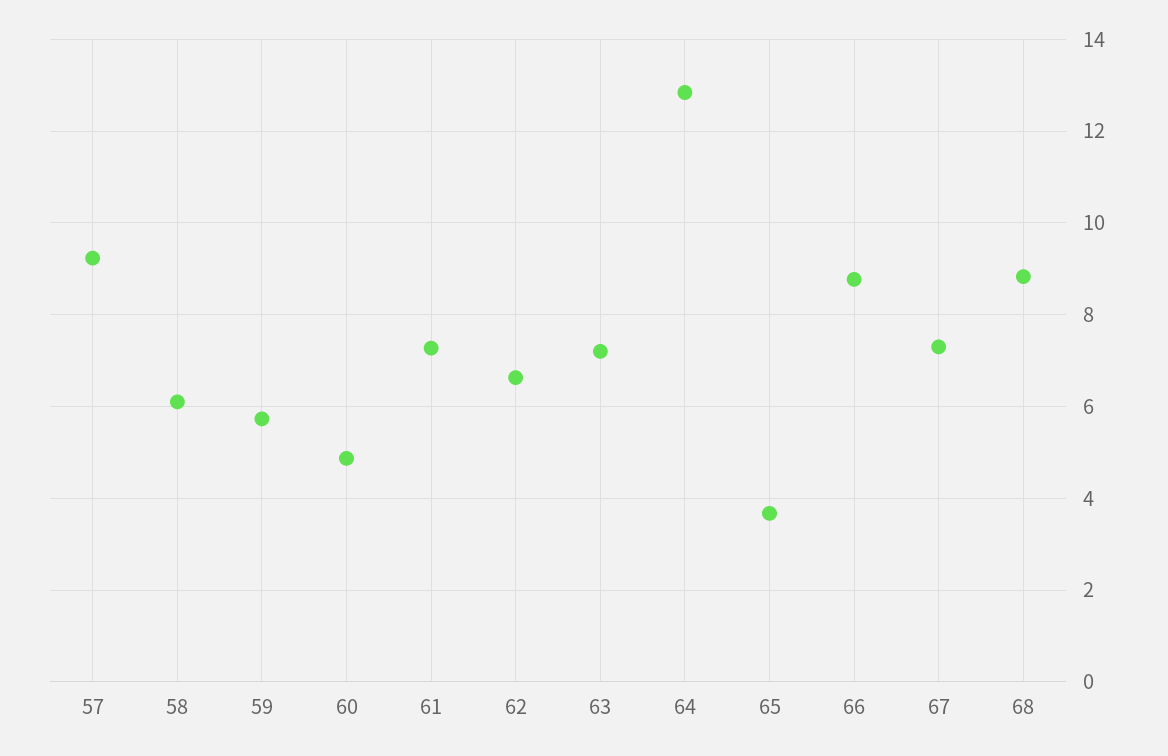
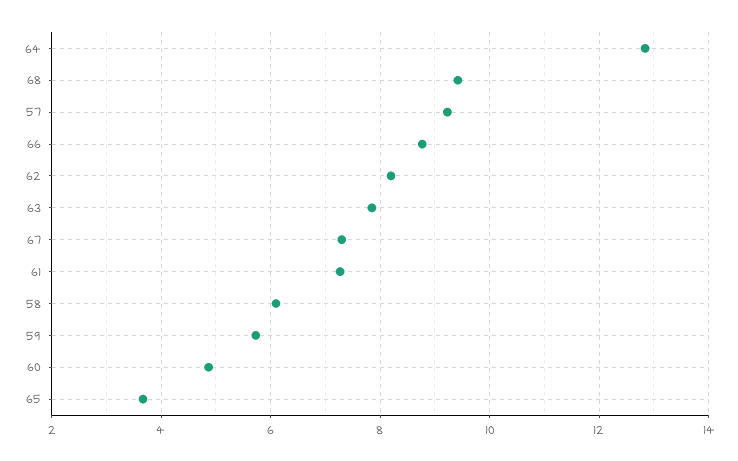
62: 6.6 -> 8.2
63: 7.2 -> 7.8
68: 8.8 -> 9.4

